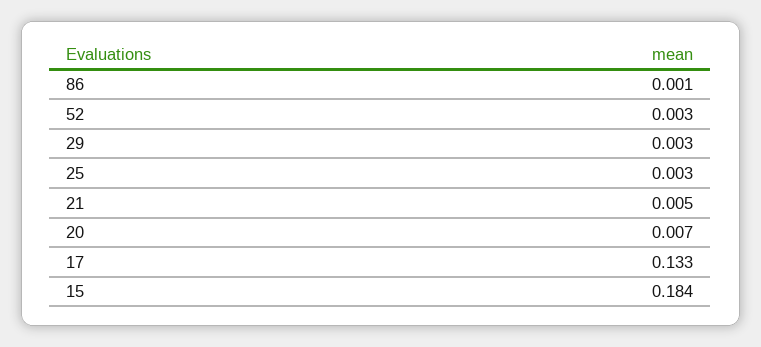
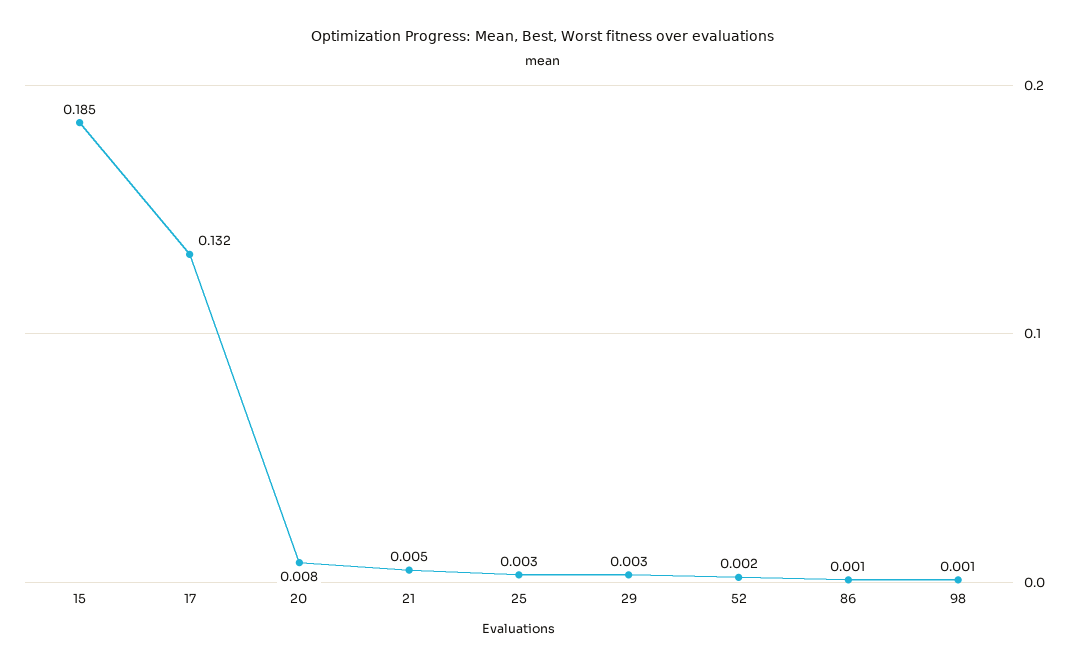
52: 0.003 -> 0.002
20: 0.007 -> 0.008
17: 0.133 -> 0.132
15: 0.184 -> 0.185
98: none -> 0.001

